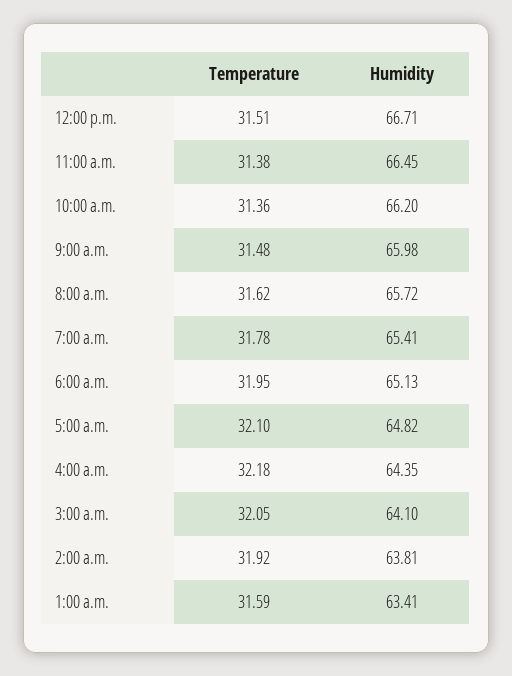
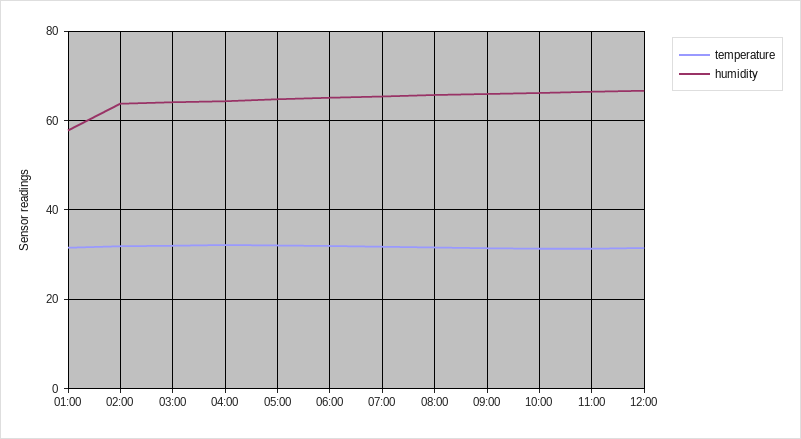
Humidity, 1:00 a.m.: 63.41 -> 58

